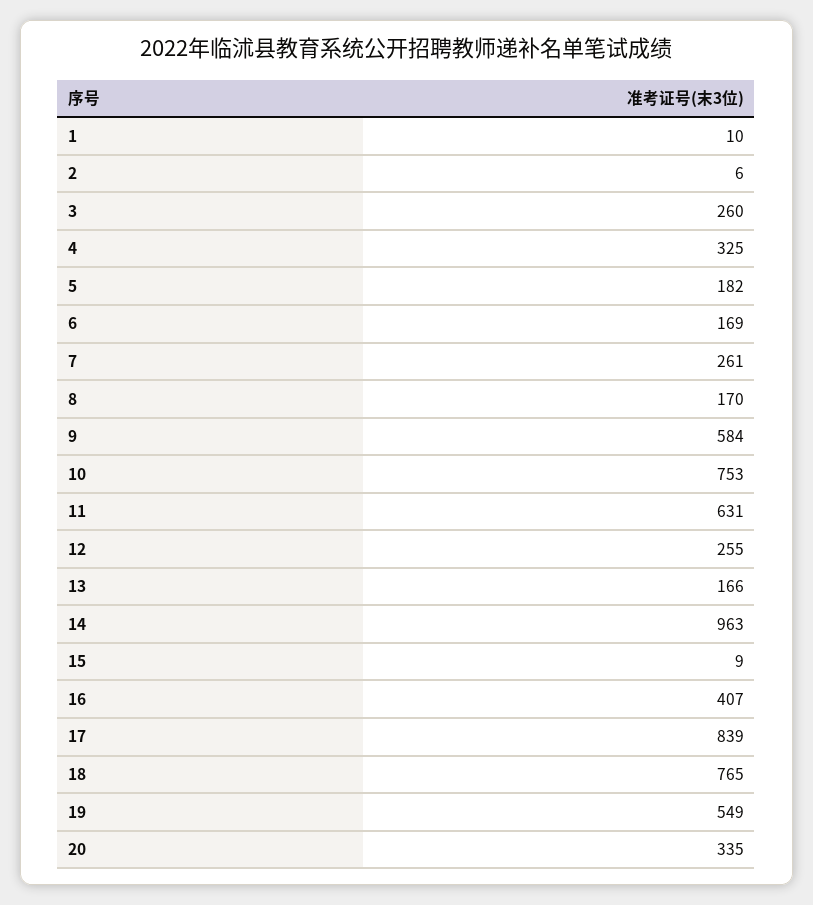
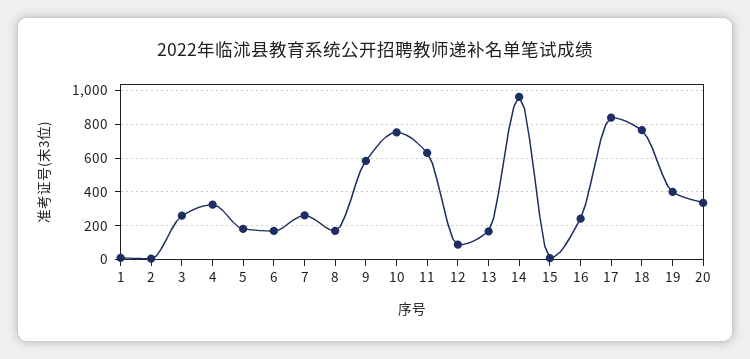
12: 255 -> 100
16: 407 -> 250
19: 549 -> 400

